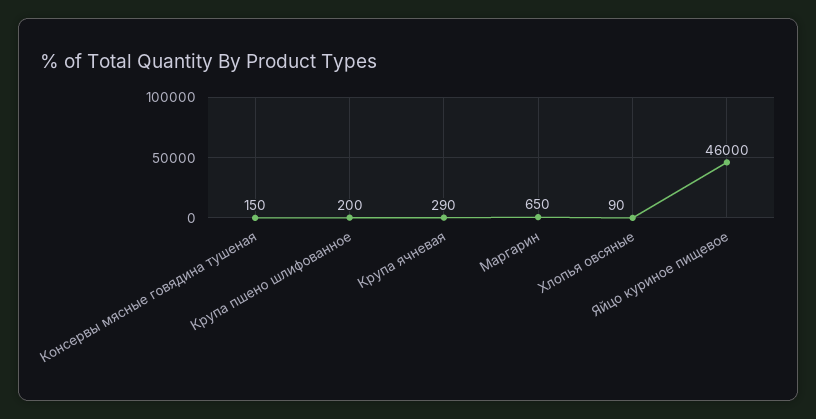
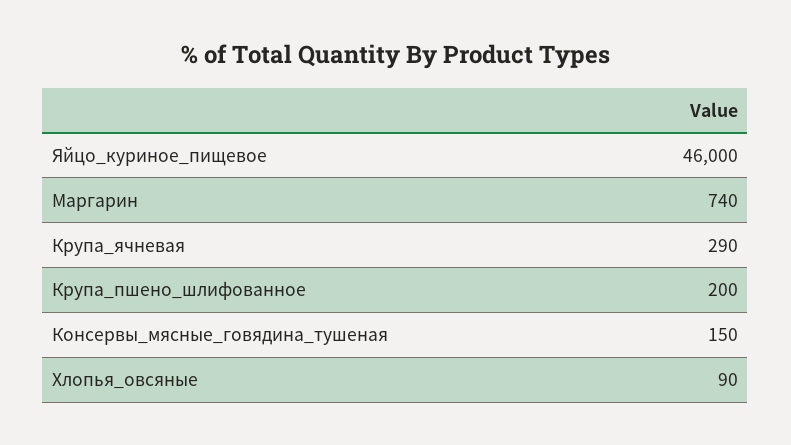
Маргарин: 650 -> 740

